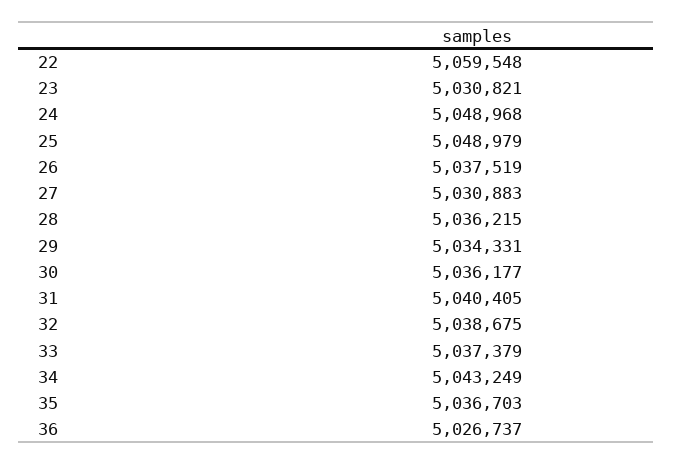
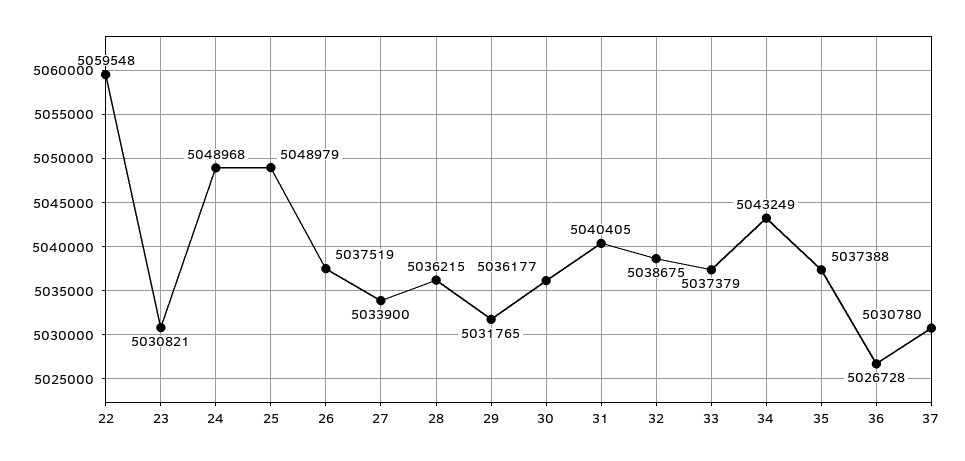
27: 5030883 -> 5033900
29: 5034331 -> 5031765
35: 5036703 -> 5037388
36: 5026737 -> 5026728
37: none -> 5030780

